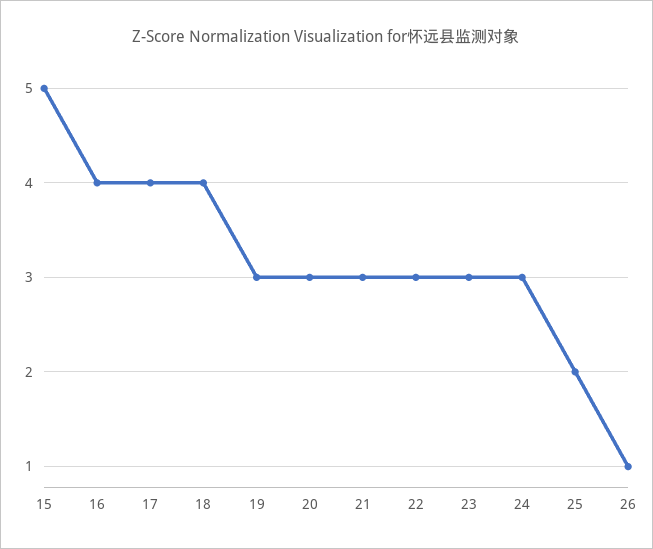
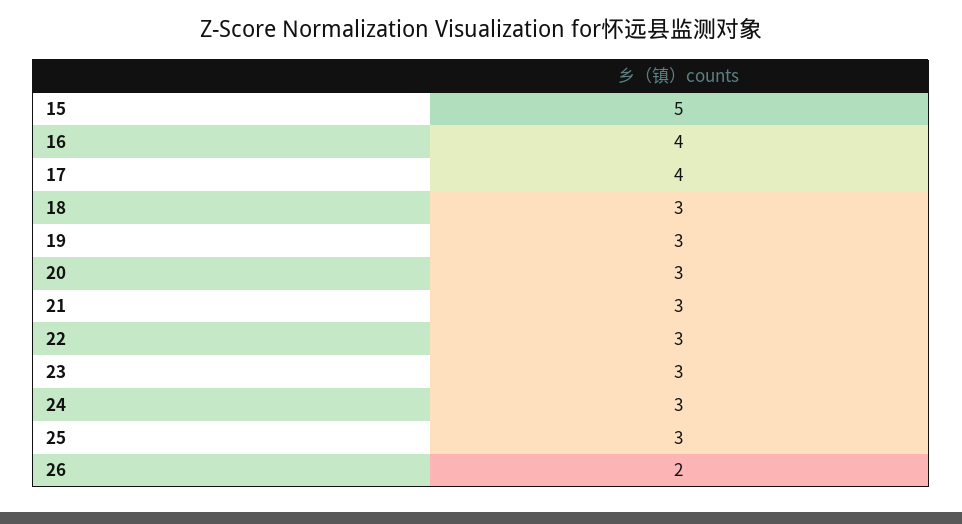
18: 4 -> 3
25: 2 -> 3
26: 1 -> 2

